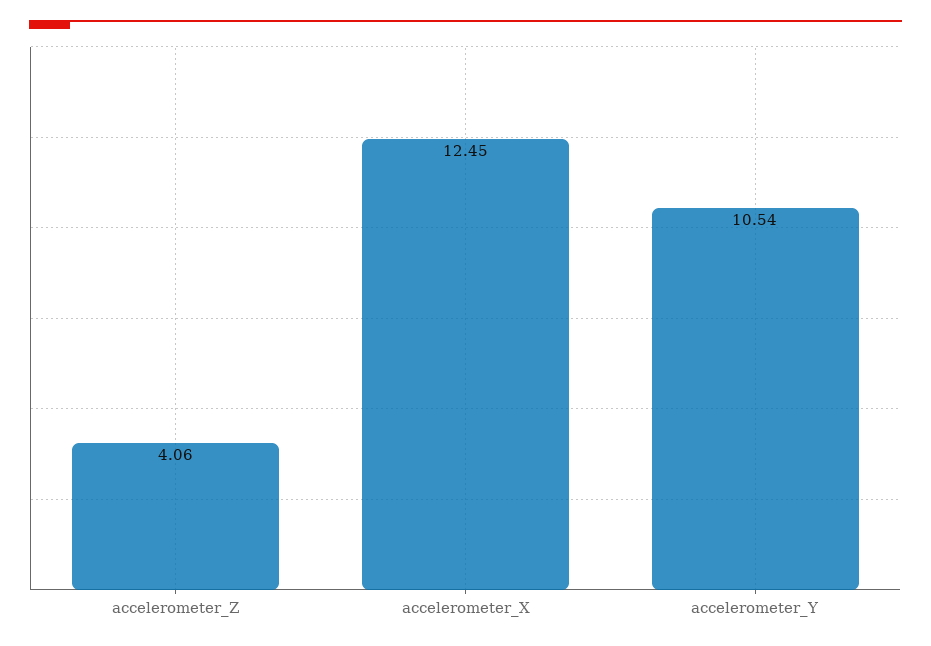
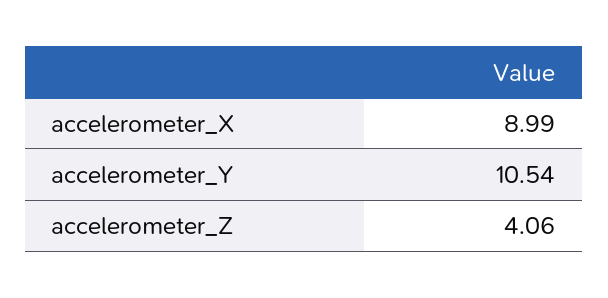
accelerometer_X: 12.45 -> 8.99

